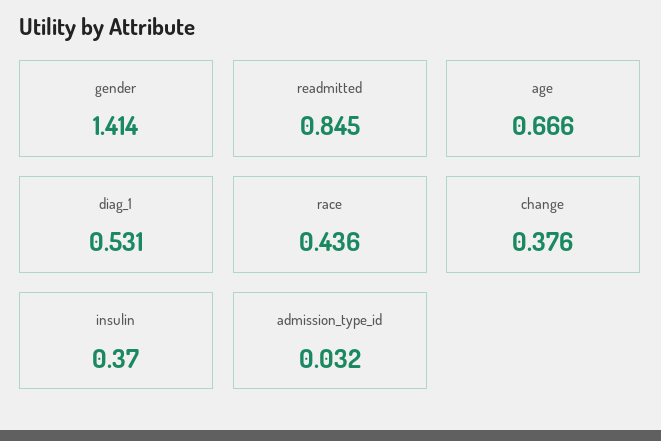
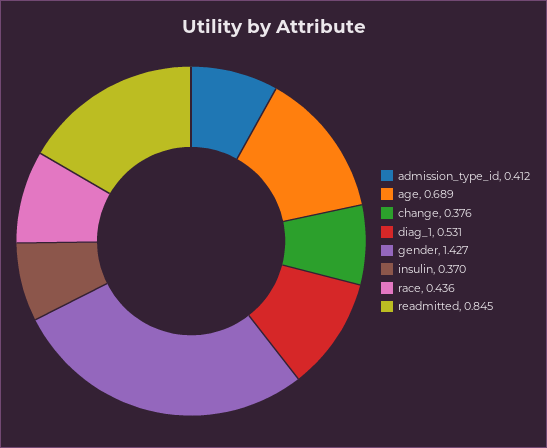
gender: 1.414 -> 1.427
age: 0.666 -> 0.689
admission_type_id: 0.032 -> 0.412

